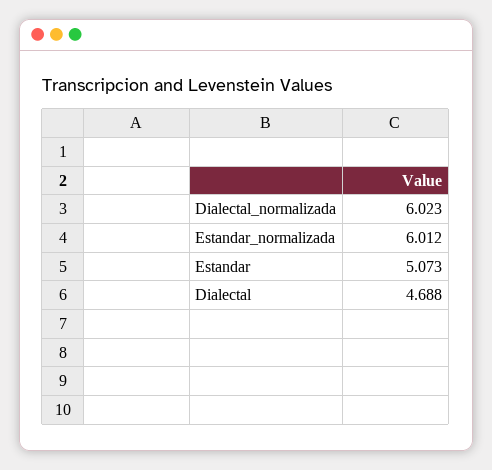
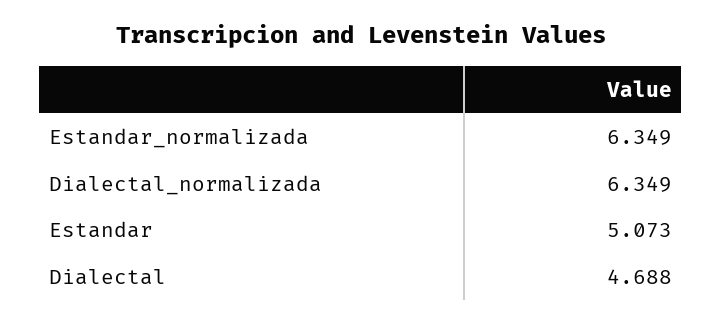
Dialectal_normalizada: 6.023 -> 6.349
Estandar_normalizada: 6.012 -> 6.349

